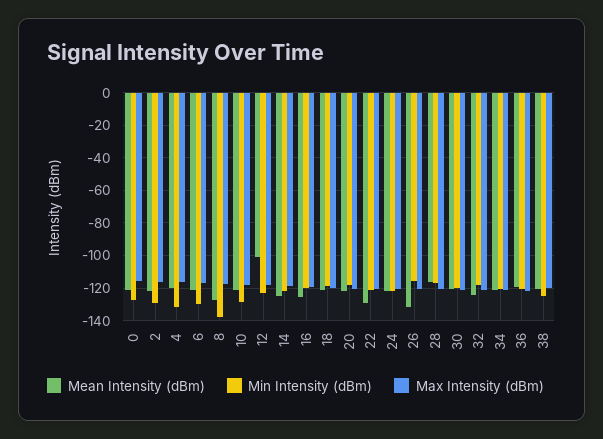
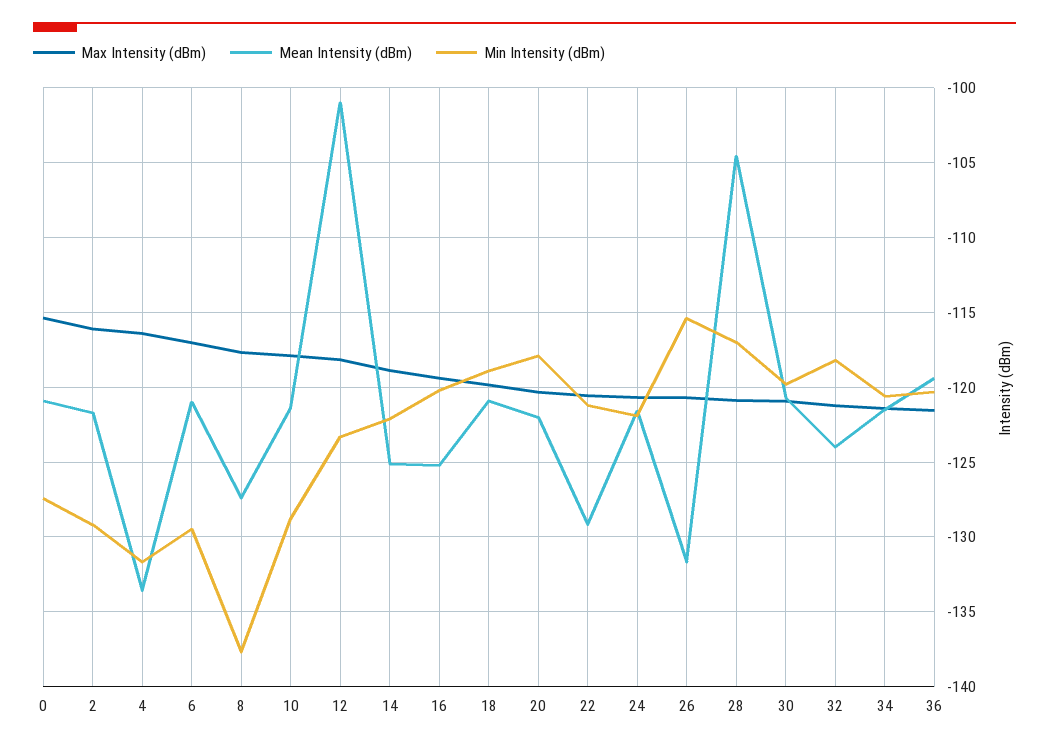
Mean Intensity (dBm), 4: -120 -> -133.5
Mean Intensity (dBm), 28: -115 -> -104.5
Mean Intensity (dBm), 38: -120 -> none
Min Intensity (dBm), 38: -125 -> none
Max Intensity (dBm), 38: -120 -> none

